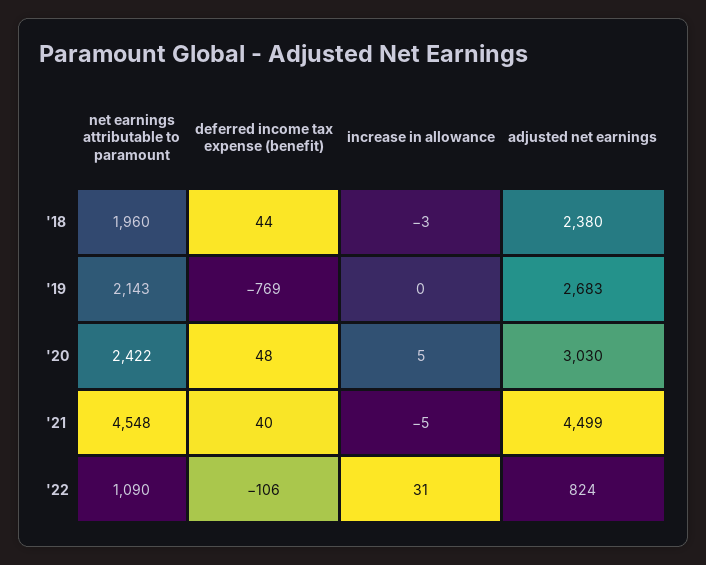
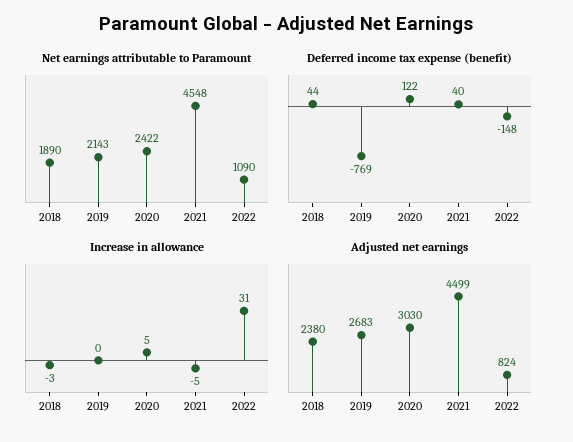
net earnings attributable to paramount, '18: 1960 -> 1890
deferred income tax expense (benefit), '20: 48 -> 122
deferred income tax expense (benefit), '22: -106 -> -148

